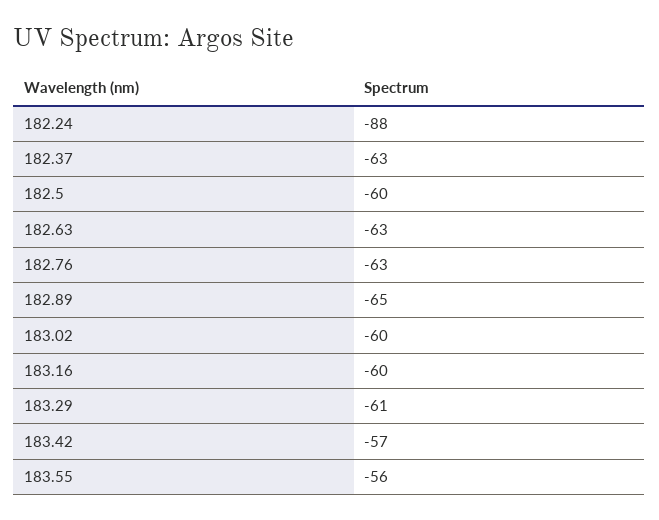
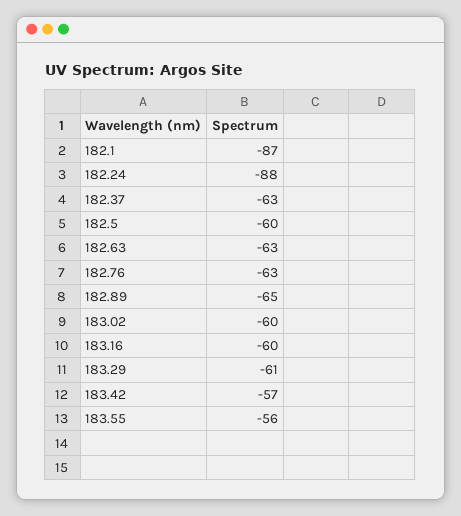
182.1: none -> -87

